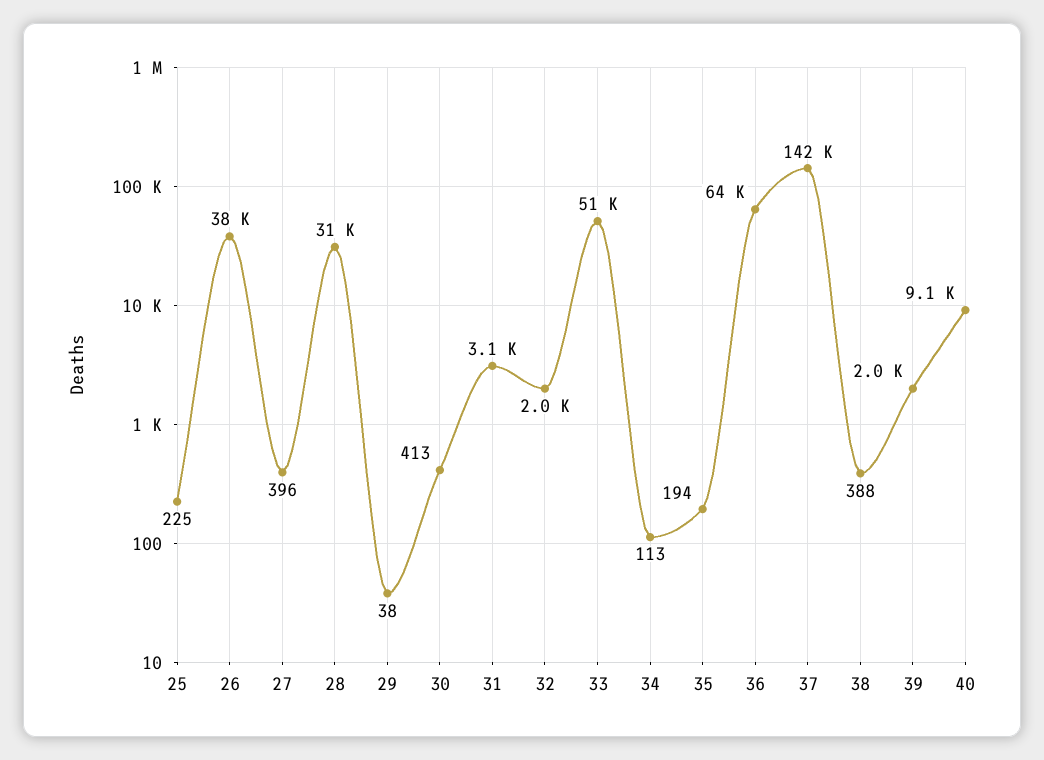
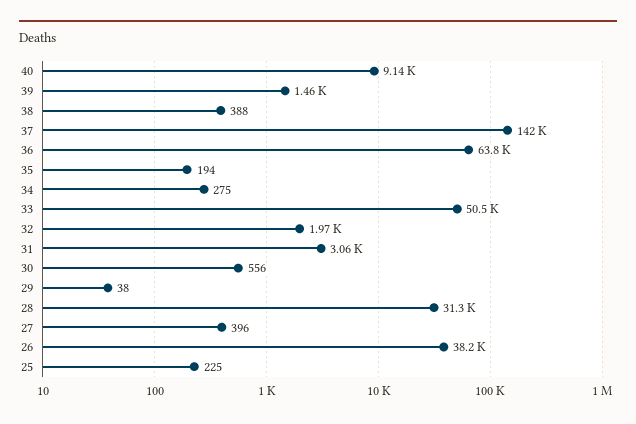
30: 413 -> 556
34: 113 -> 275
39: 2000 -> 1460

